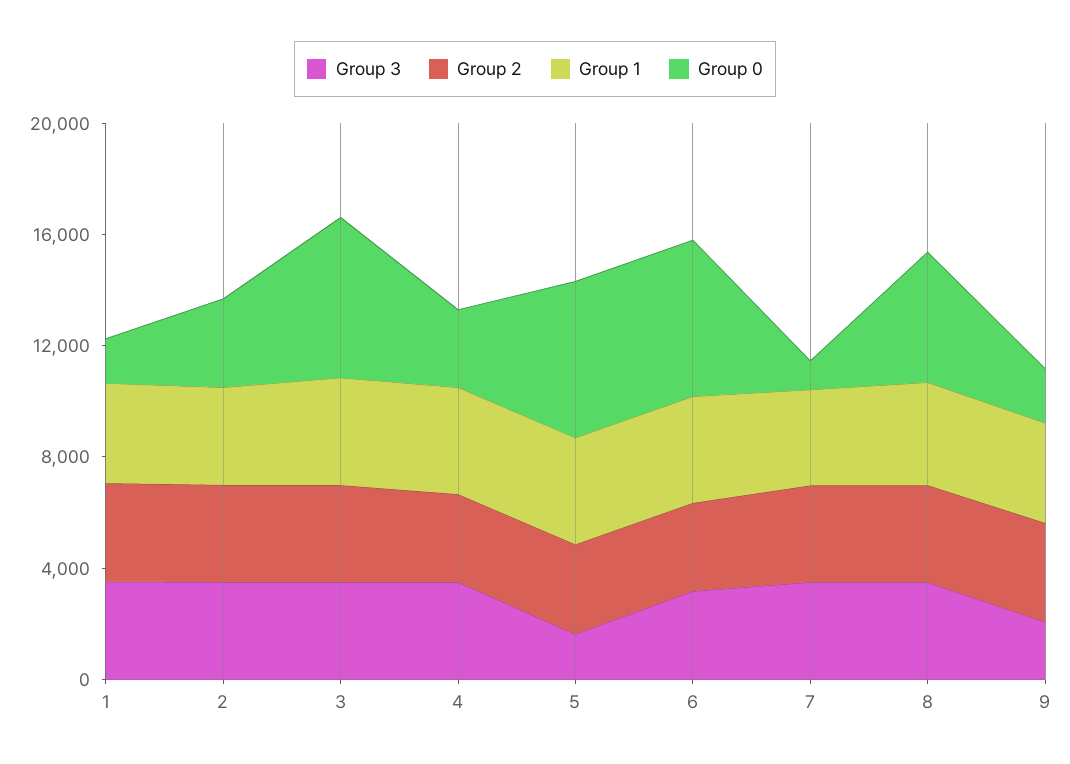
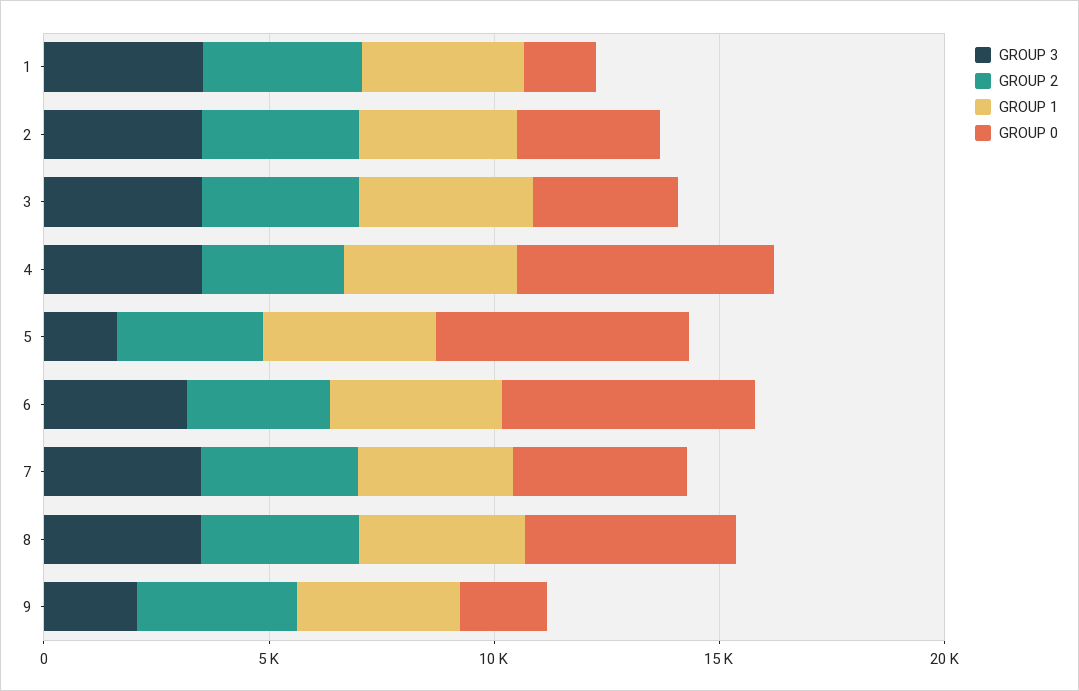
Group 0, 3: 6000 -> 3000
Group 0, 4: 3000 -> 6000
Group 0, 7: 1000 -> 4000

